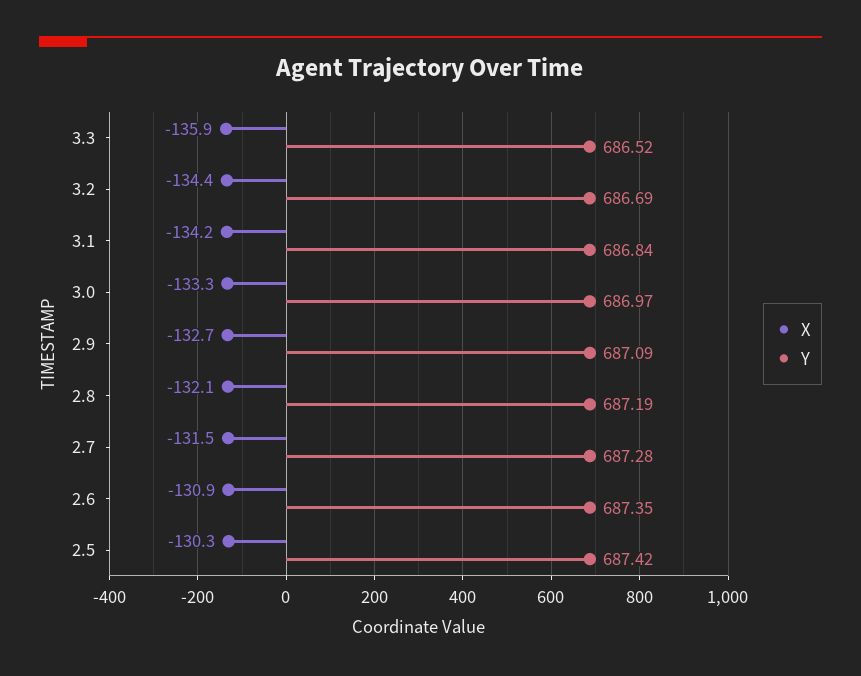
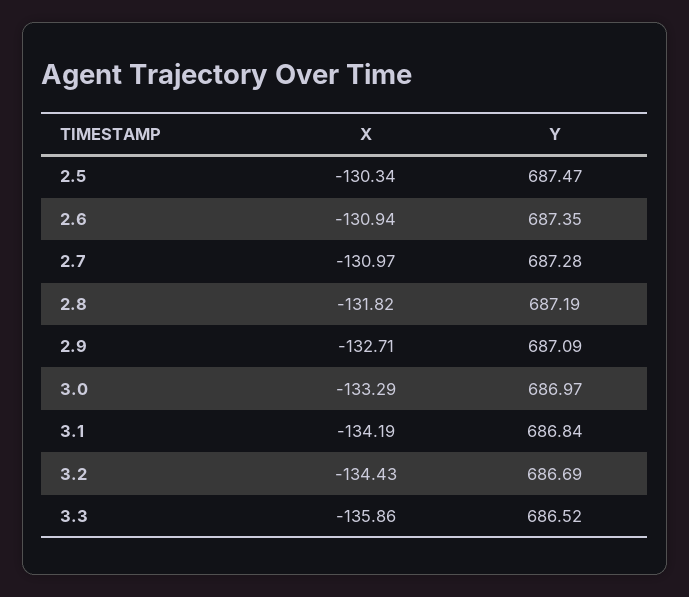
X, 2.8: -132.1 -> -131.82
X, 2.7: -131.5 -> -130.97
Y, 2.5: 687.42 -> 687.47

